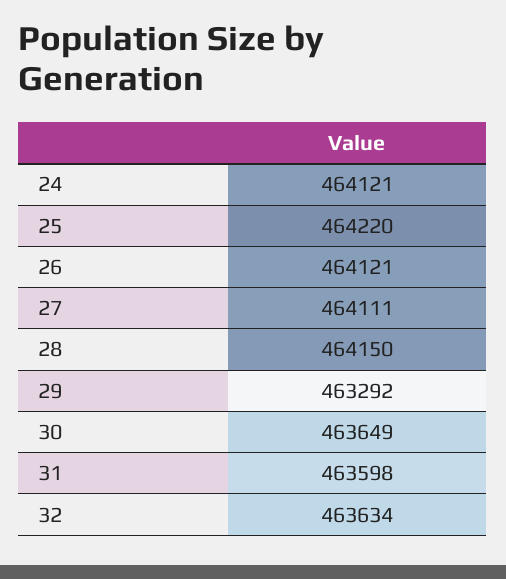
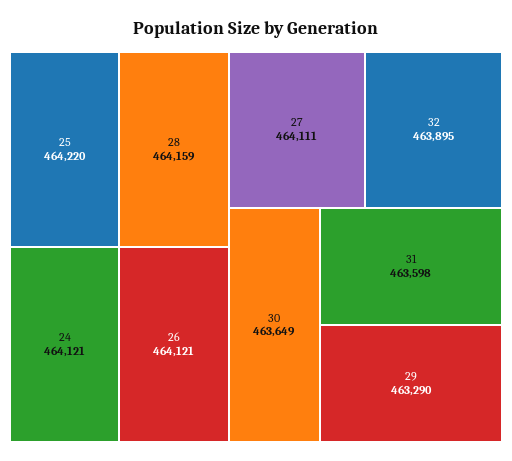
28: 464150 -> 464159
29: 463292 -> 463290
32: 463634 -> 463895

